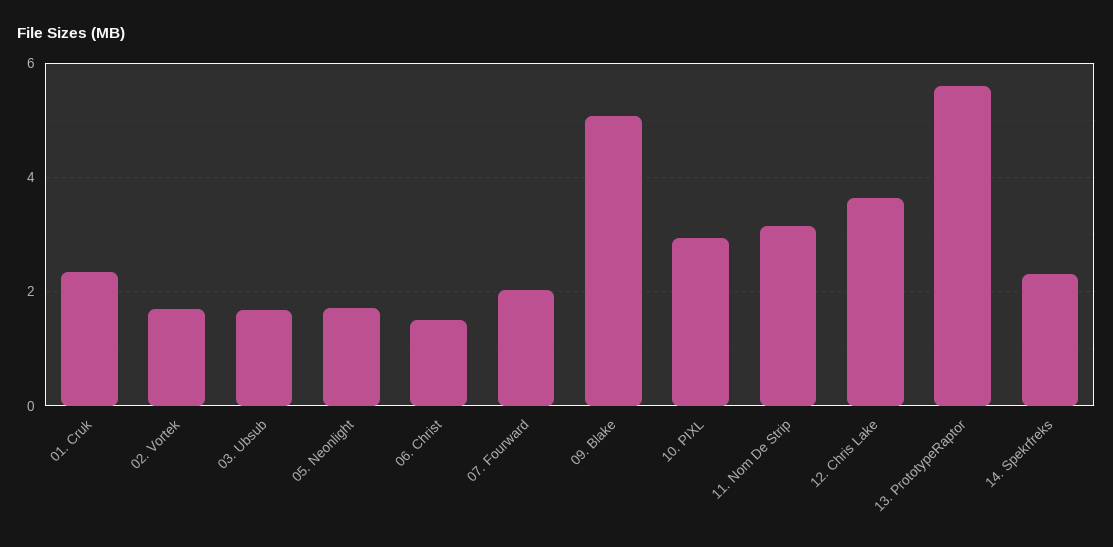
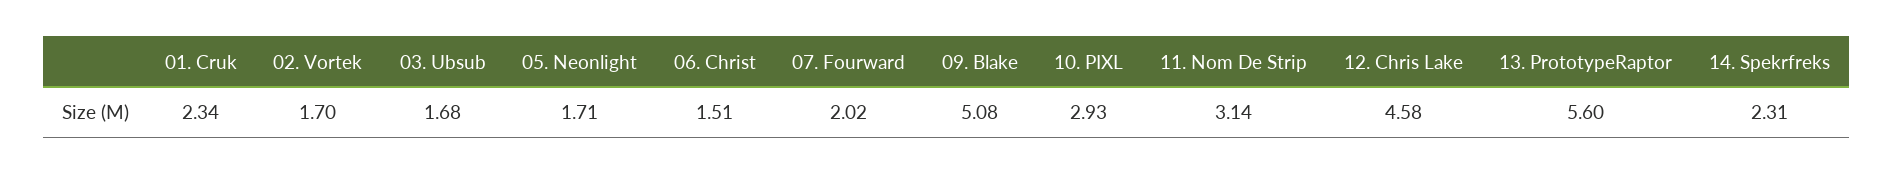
12. Chris Lake: 3.6 -> 4.58

